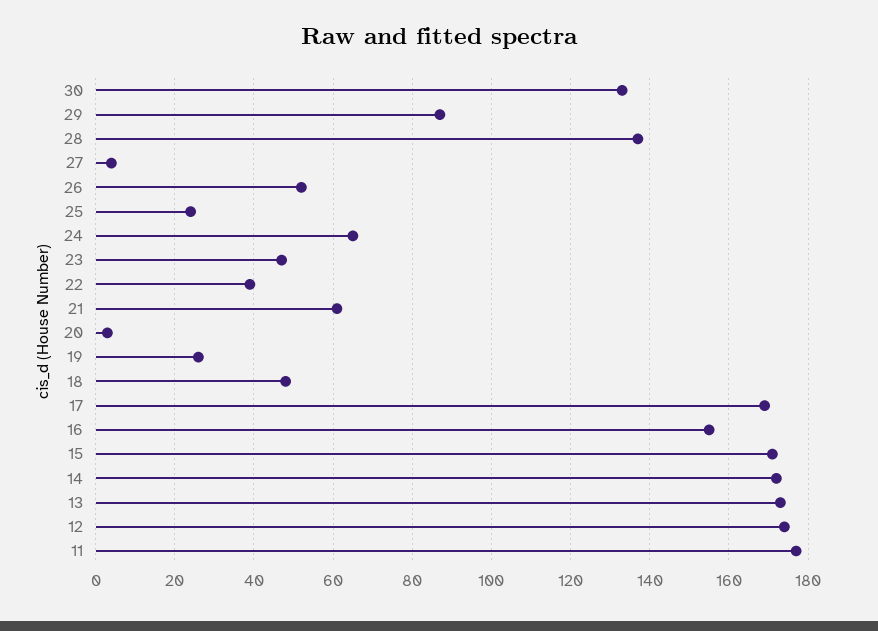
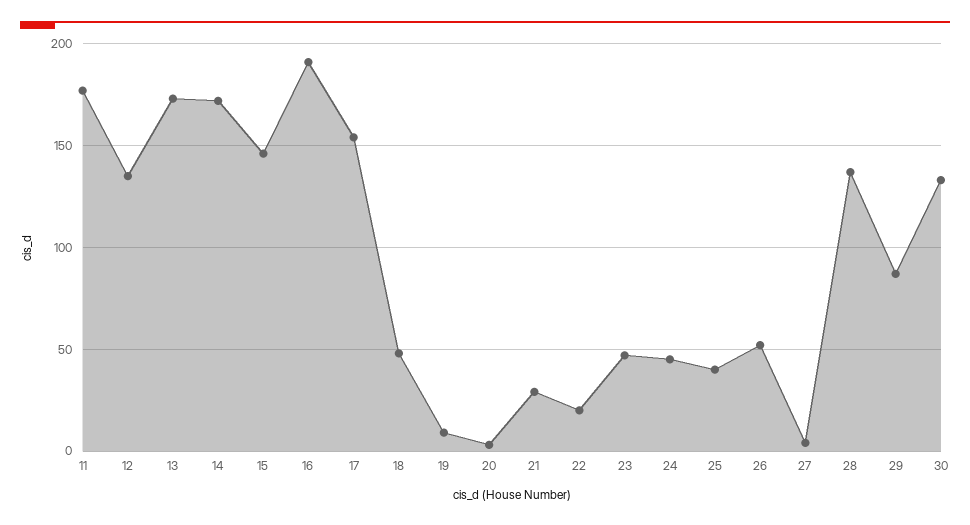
25: 25 -> 40
24: 65 -> 45
22: 40 -> 20
21: 60 -> 30
19: 25 -> 10
17: 170 -> 155
16: 155 -> 190
15: 170 -> 145
12: 175 -> 135

